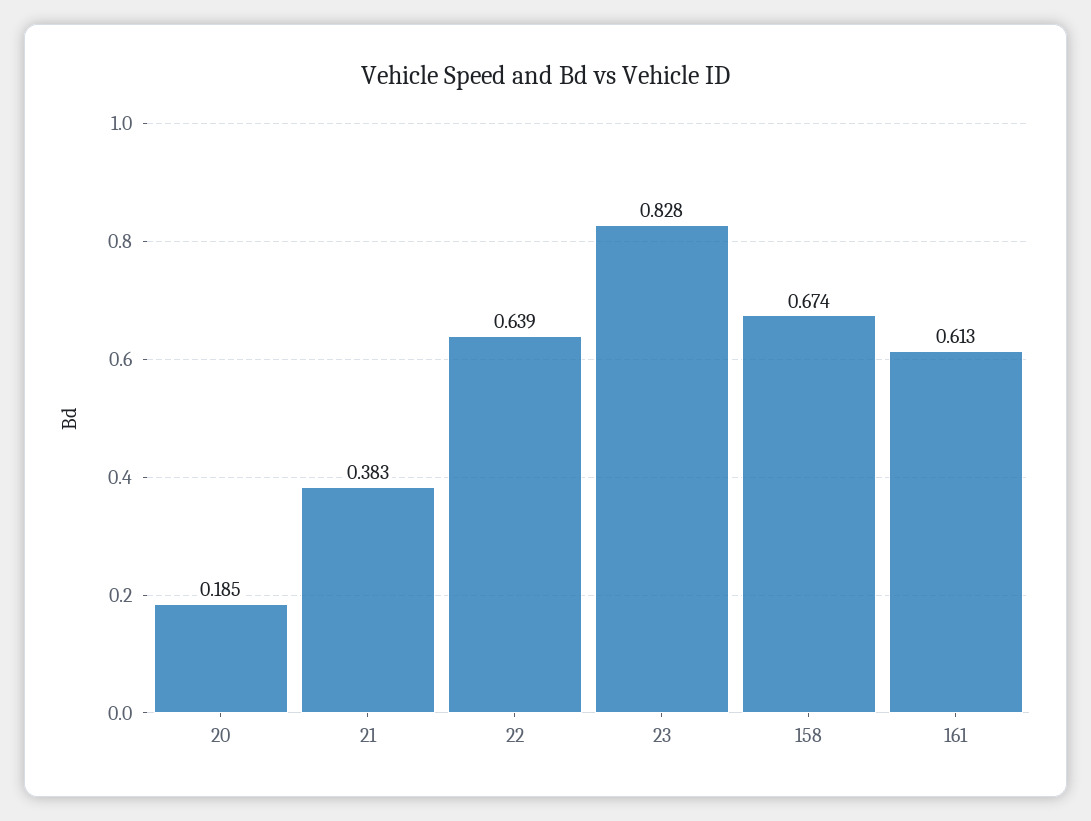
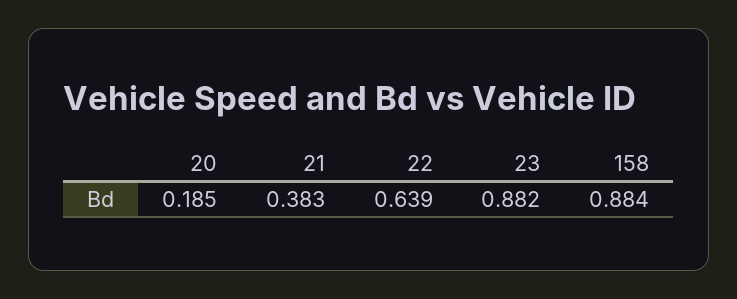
23: 0.828 -> 0.882
158: 0.674 -> 0.884
161: 0.613 -> none

